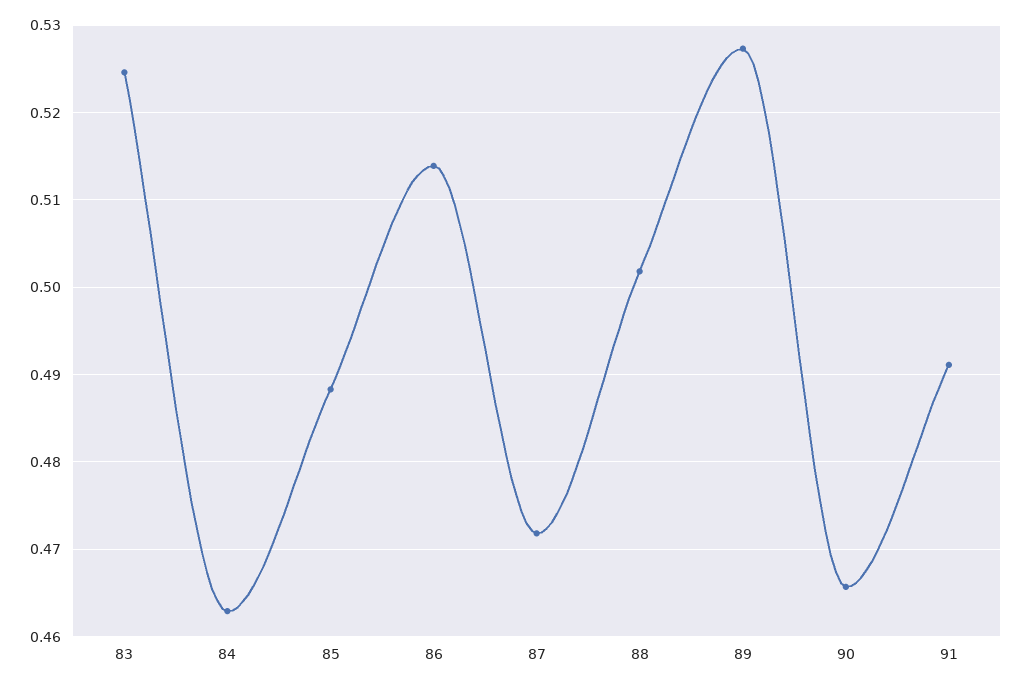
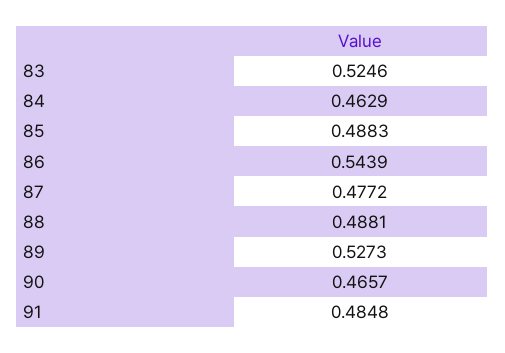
86: 0.514 -> 0.5439
87: 0.472 -> 0.4772
88: 0.502 -> 0.4881
91: 0.491 -> 0.4848

